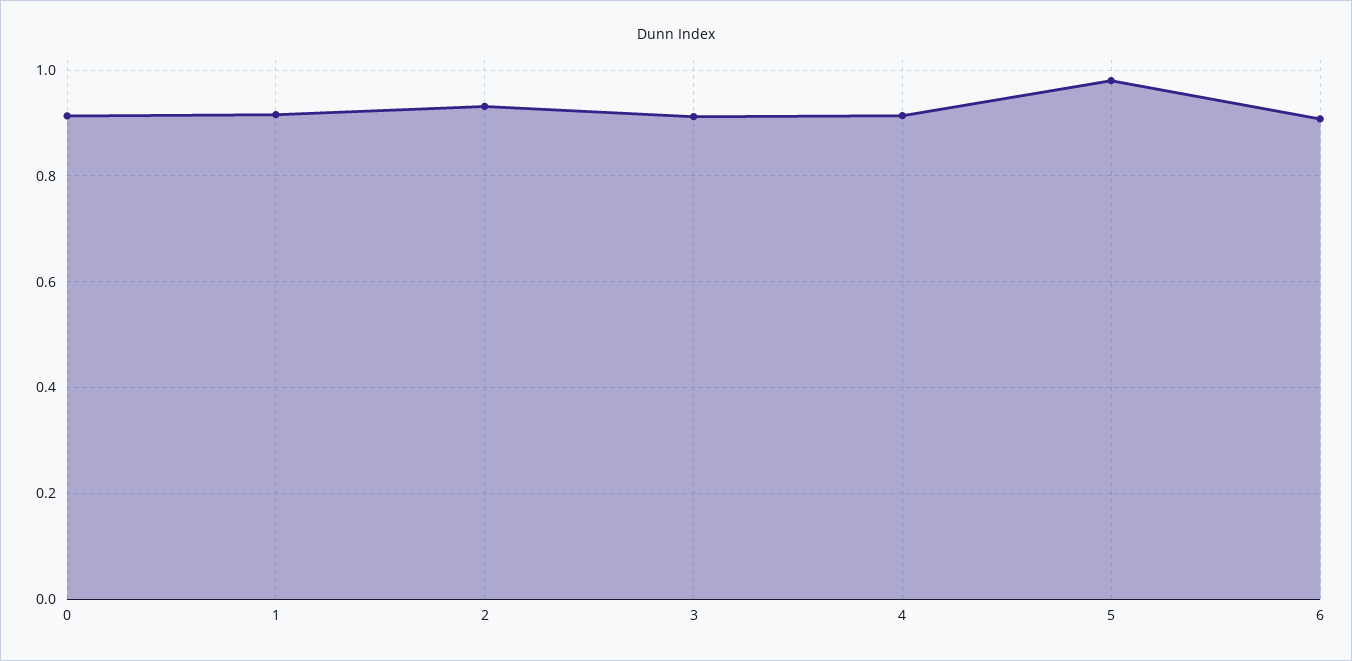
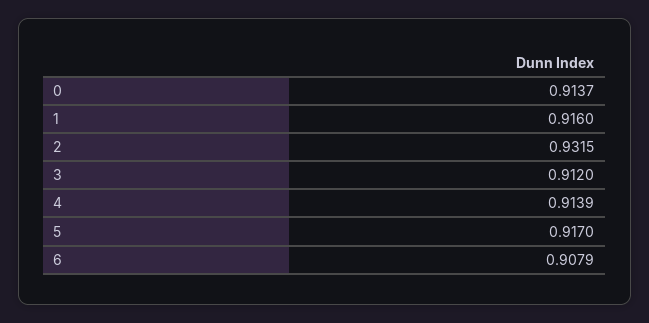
5: 0.98 -> 0.917

